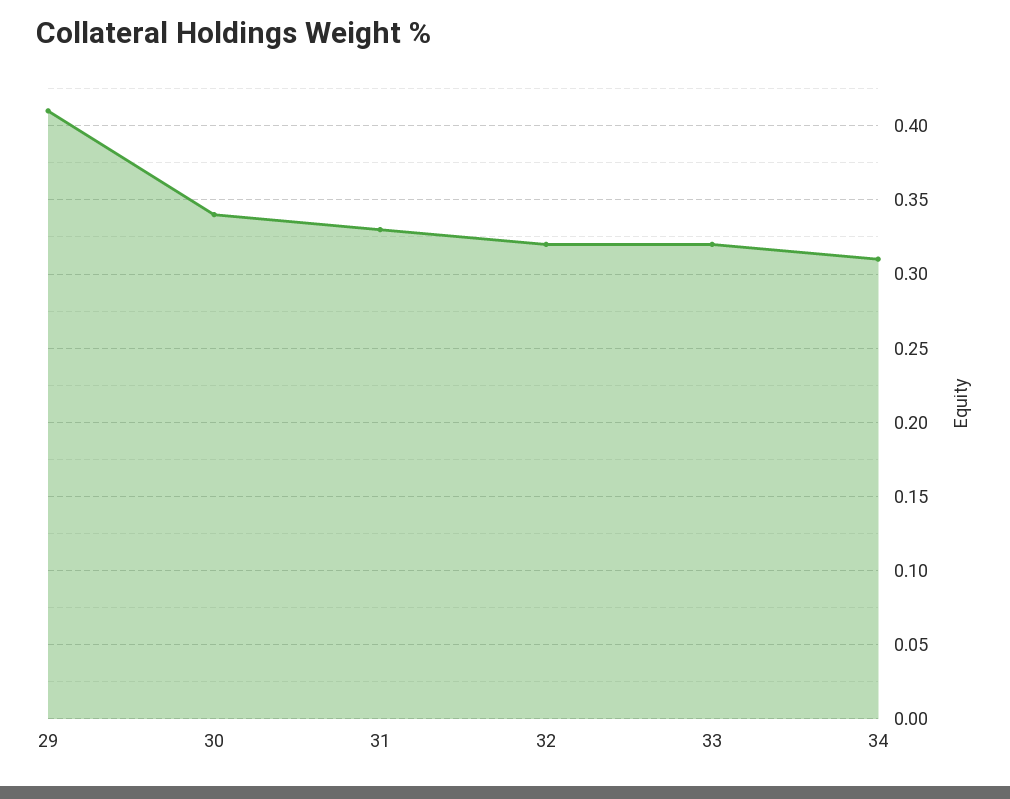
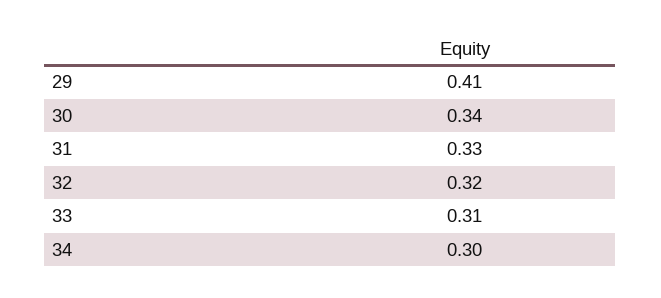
33: 0.32 -> 0.31
34: 0.31 -> 0.3

